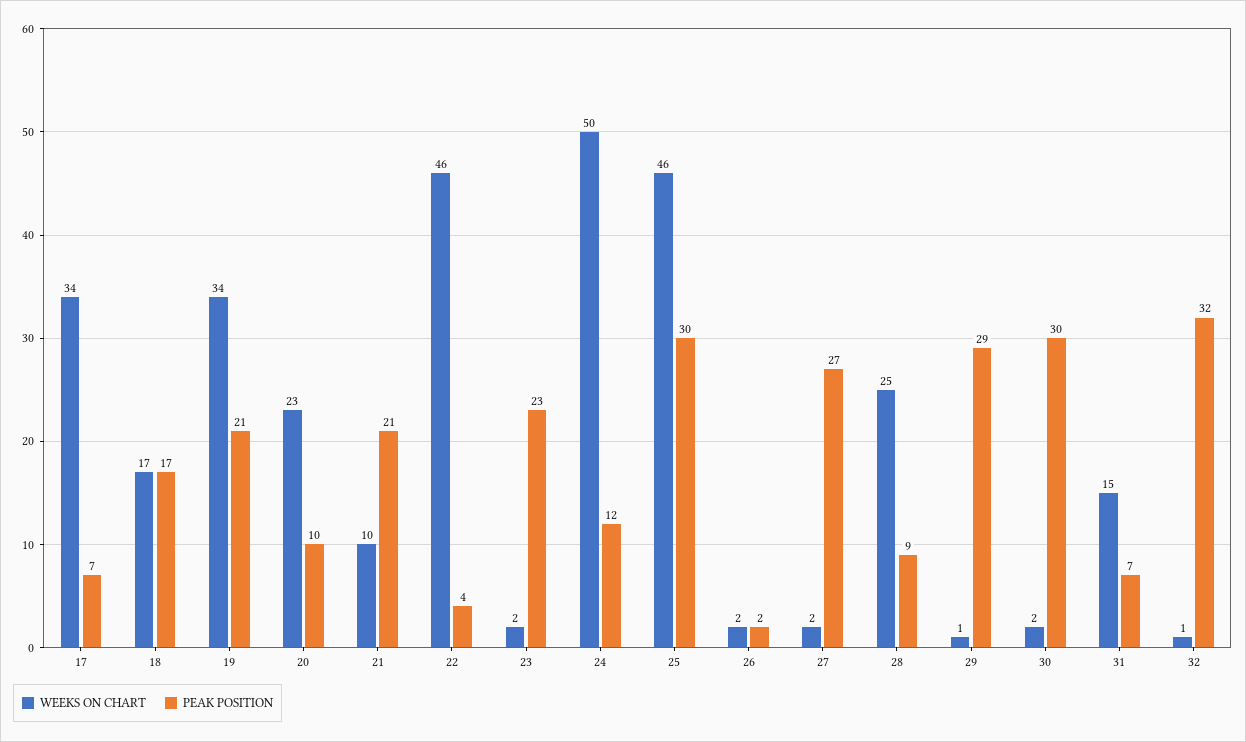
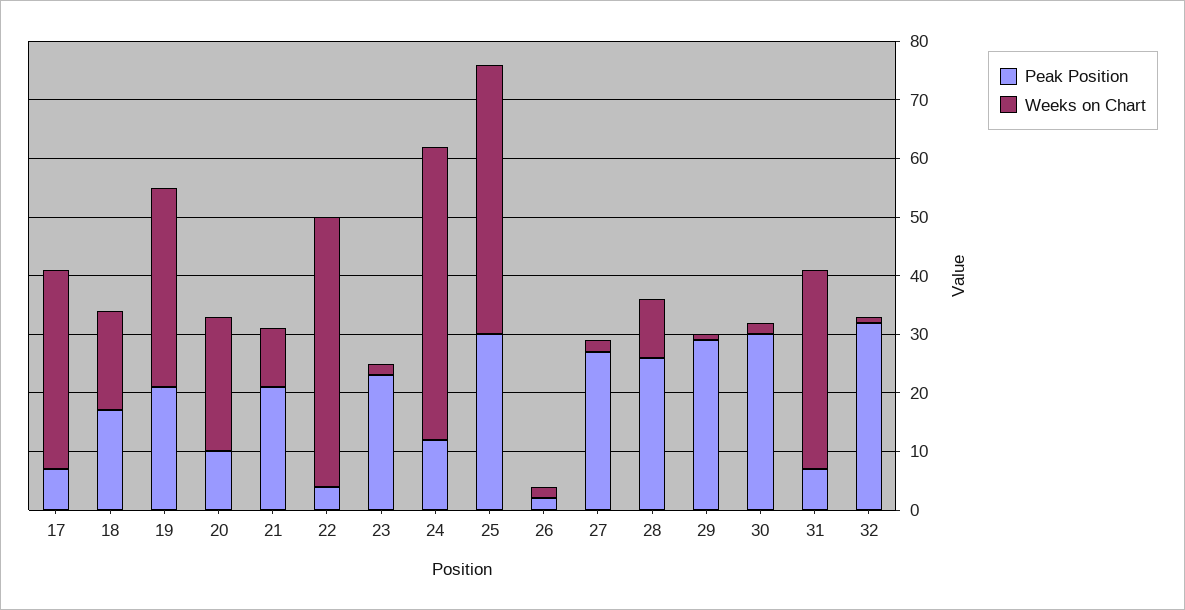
WEEKS ON CHART, 28: 25 -> 10
PEAK POSITION, 28: 9 -> 25
WEEKS ON CHART, 31: 15 -> 35

